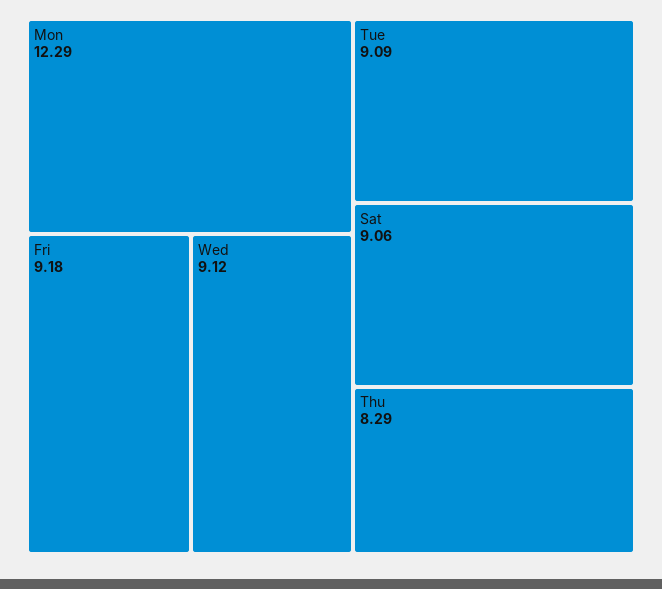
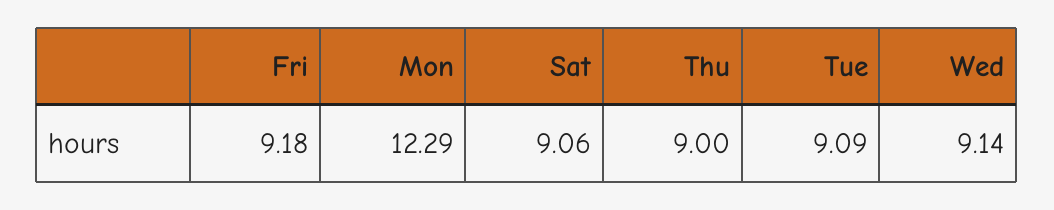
Wed: 9.12 -> 9.14
Thu: 8.29 -> 9

